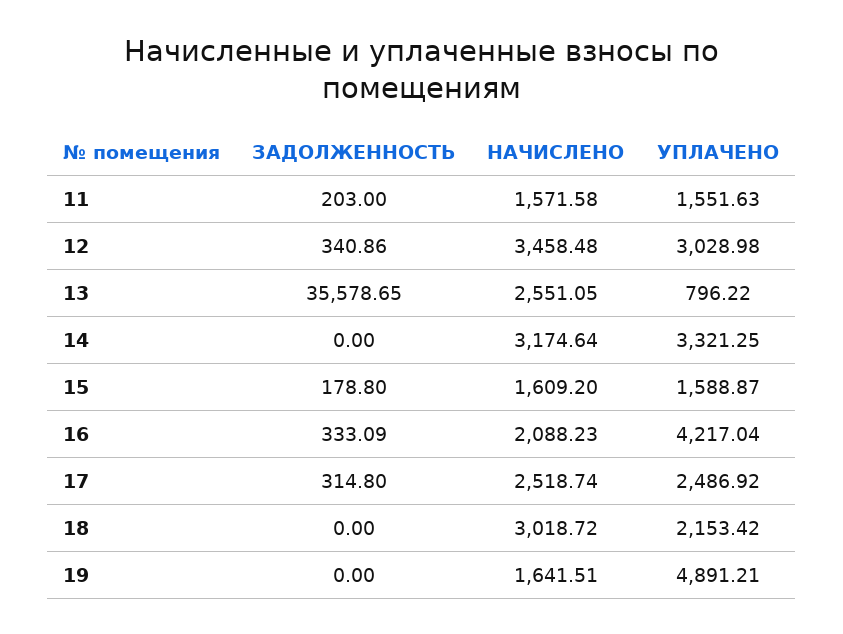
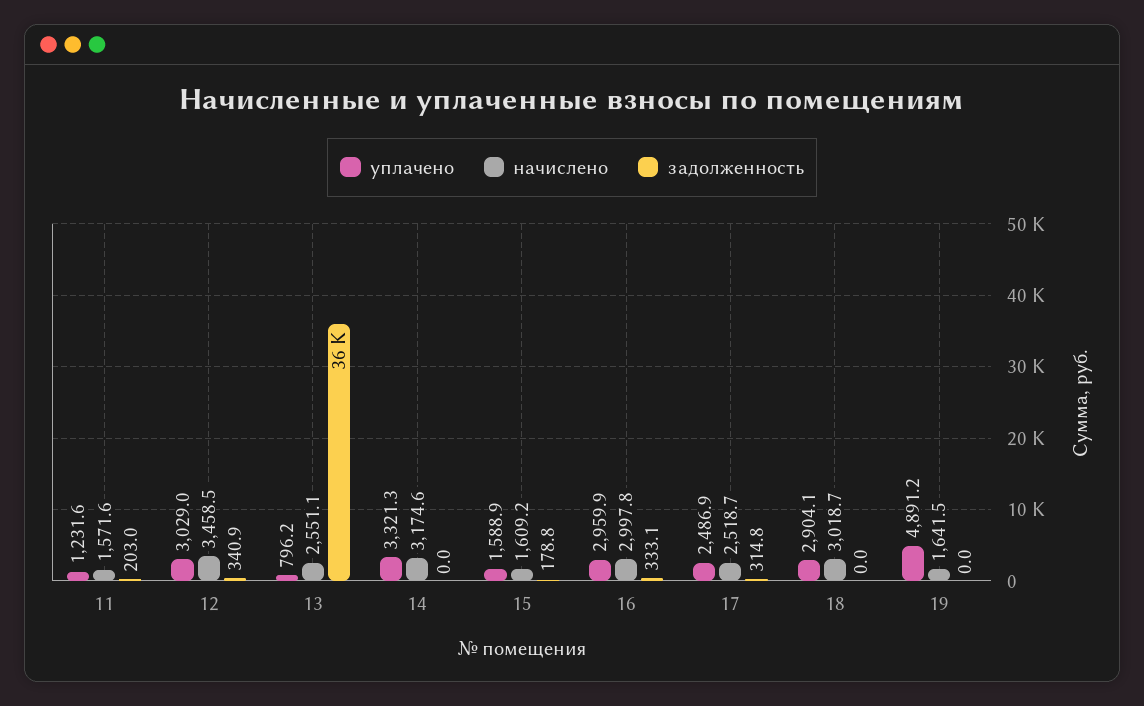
УПЛАЧЕНО, 11: 1551.63 -> 1231.6
НАЧИСЛЕНО, 16: 2088.23 -> 2997.8
УПЛАЧЕНО, 16: 4217.04 -> 2959.9
УПЛАЧЕНО, 18: 2153.42 -> 2904.1

